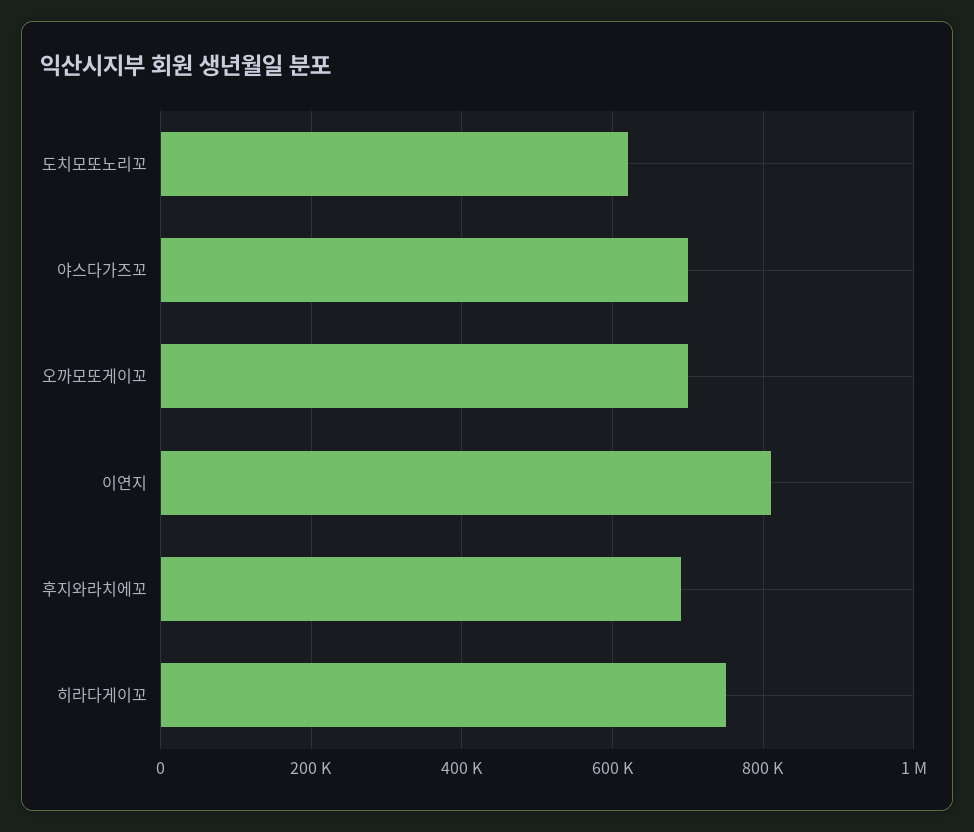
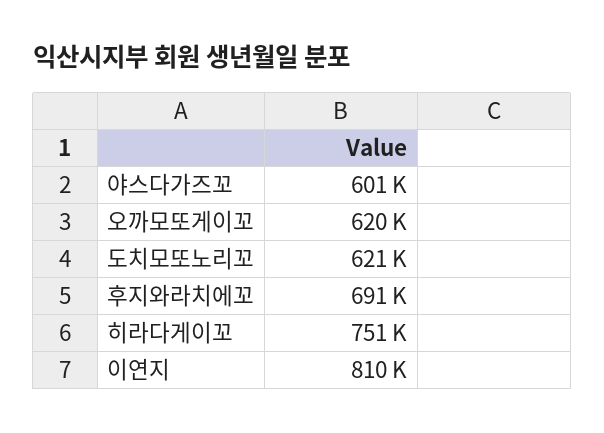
야스다가즈꼬: 700000 -> 601000
오까모또게이꼬: 700000 -> 620000

